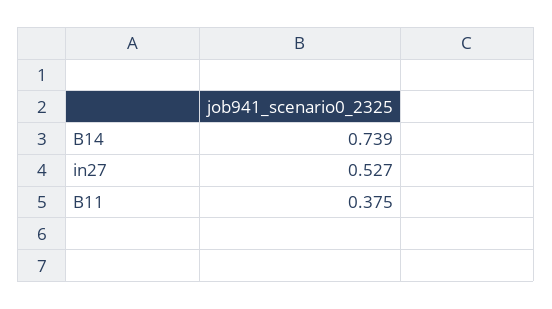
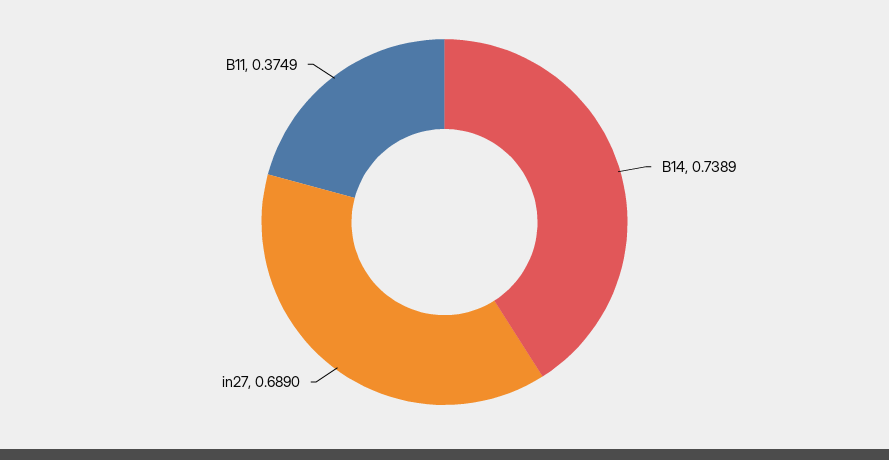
in27: 0.527 -> 0.689

